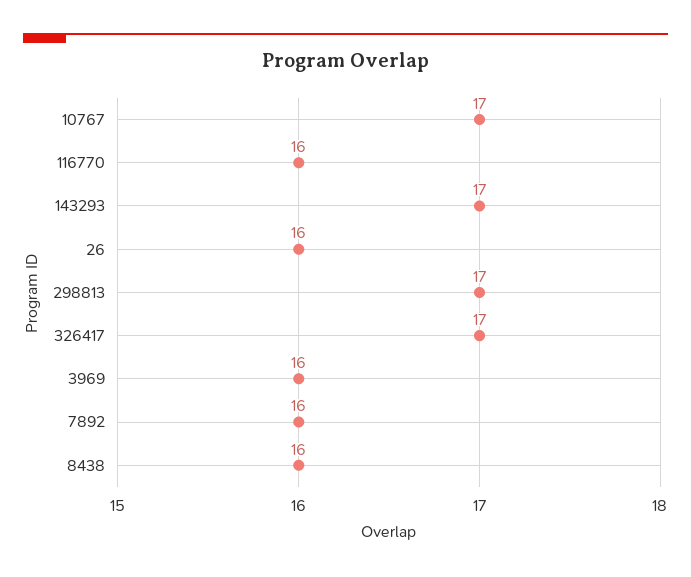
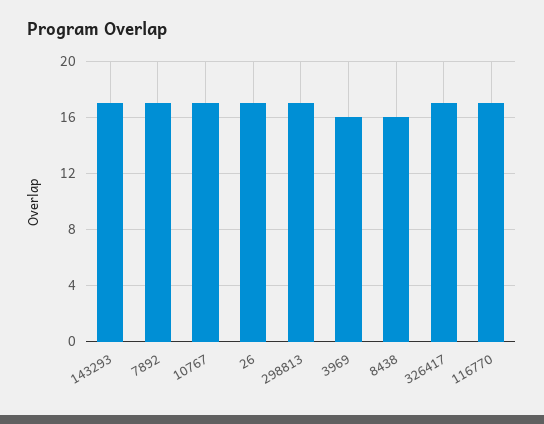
116770: 16 -> 17
26: 16 -> 17
7892: 16 -> 17

